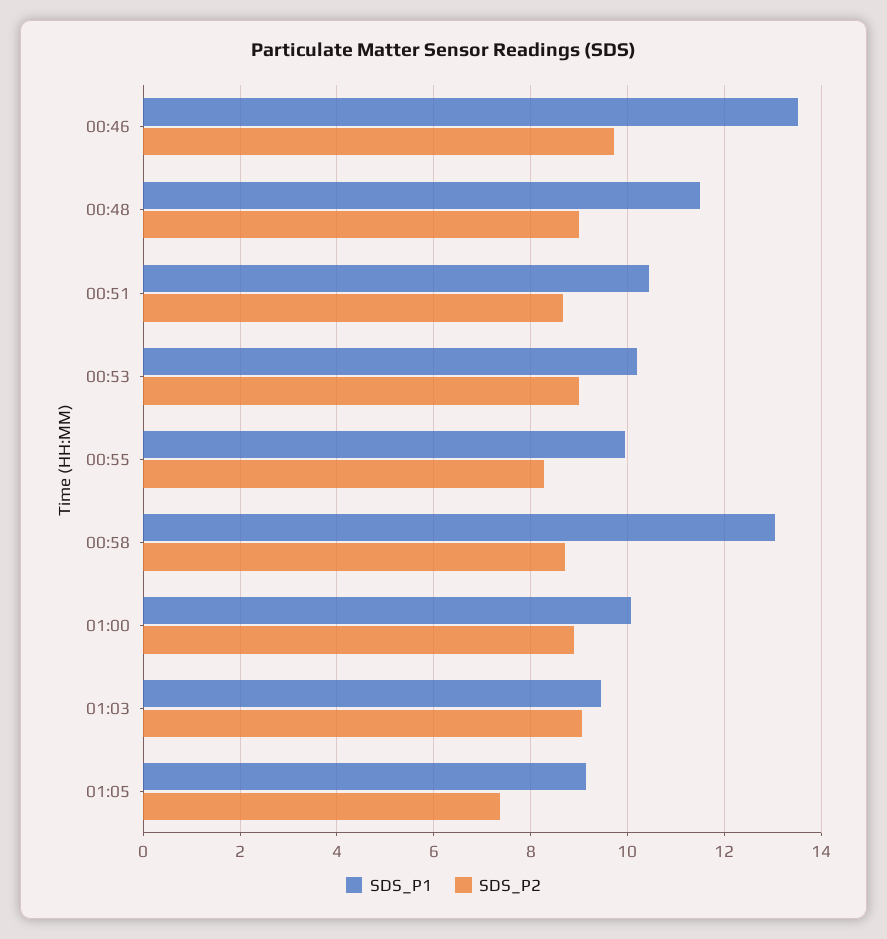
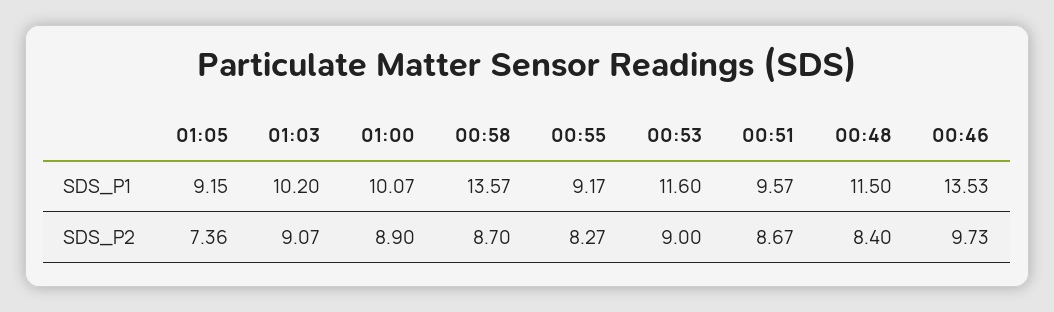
SDS_P2, 00:48: 9 -> 8.4
SDS_P1, 00:51: 10.4 -> 9.57
SDS_P1, 00:53: 10.2 -> 11.6
SDS_P1, 00:55: 10 -> 9.17
SDS_P1, 00:58: 13 -> 13.57
SDS_P1, 01:03: 9.4 -> 10.2

